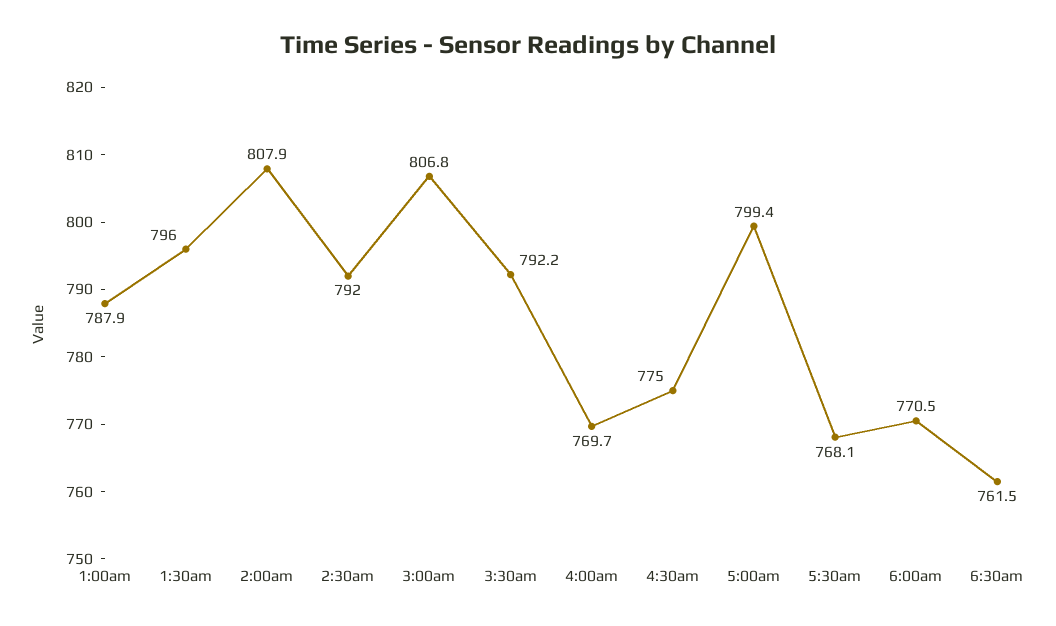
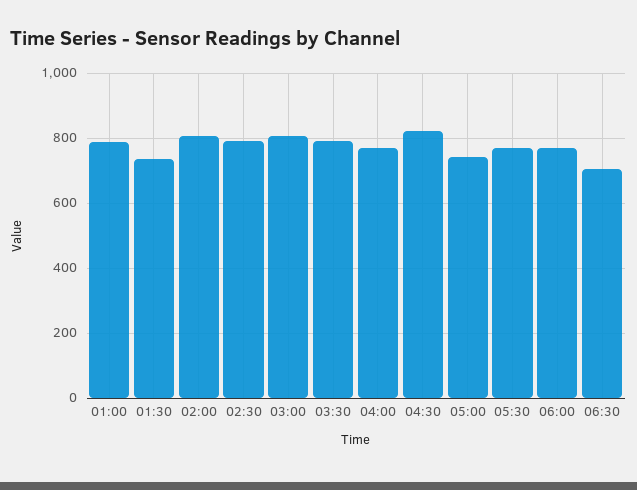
1:30am: 796 -> 740
4:30am: 775 -> 820
5:00am: 799.4 -> 740
6:30am: 761.5 -> 700

